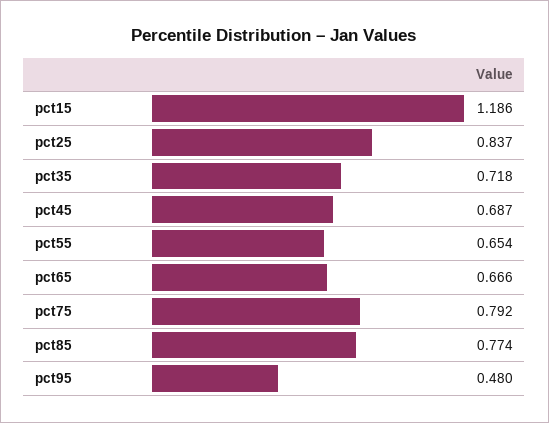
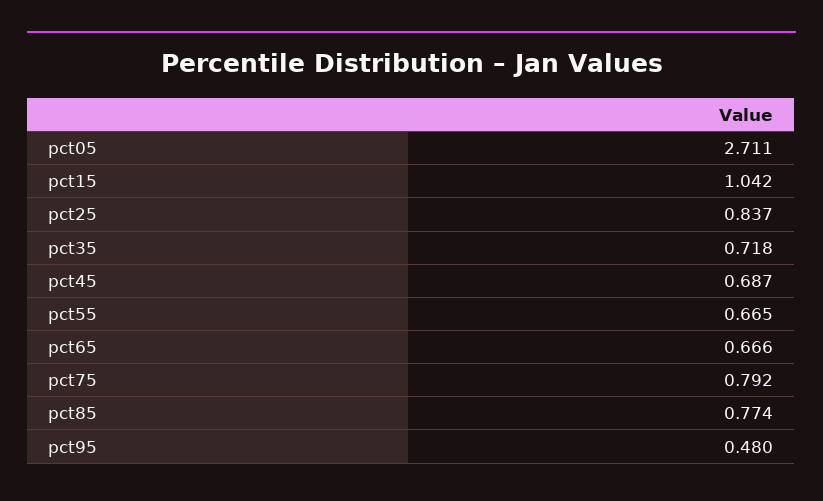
pct15: 1.186 -> 1.042
pct55: 0.654 -> 0.665
pct05: none -> 2.711

